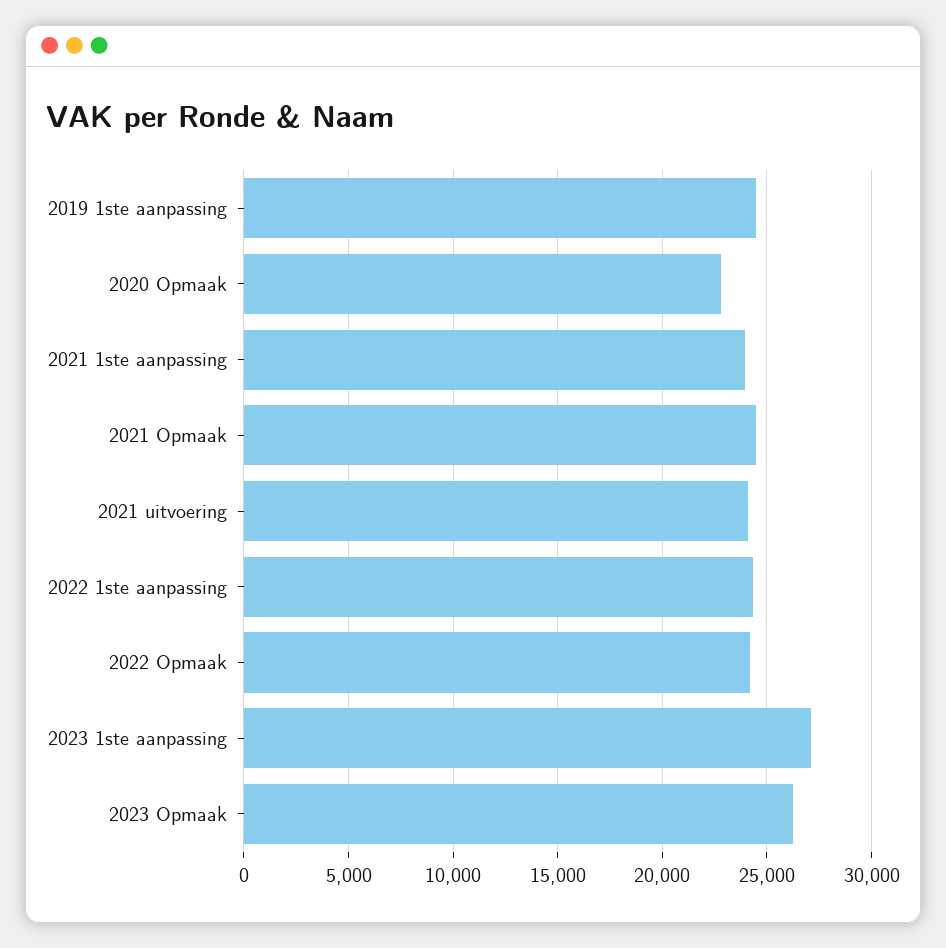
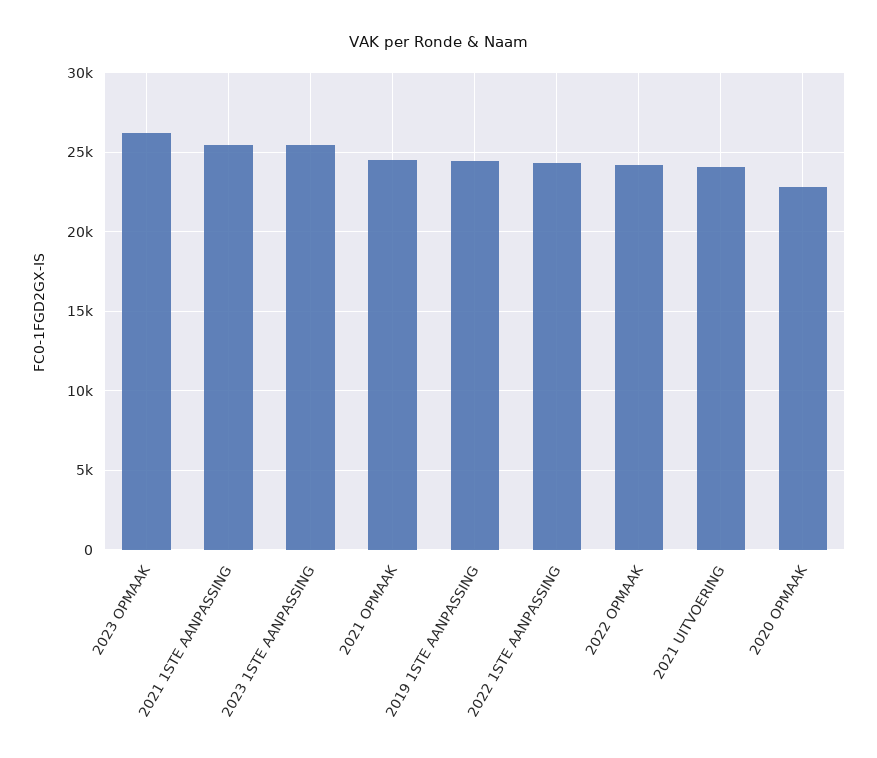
2021 1ste aanpassing: 24000 -> 25500
2023 1ste aanpassing: 27000 -> 25500

